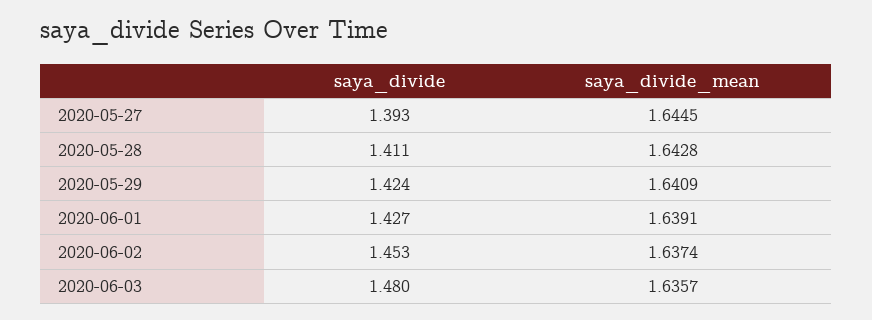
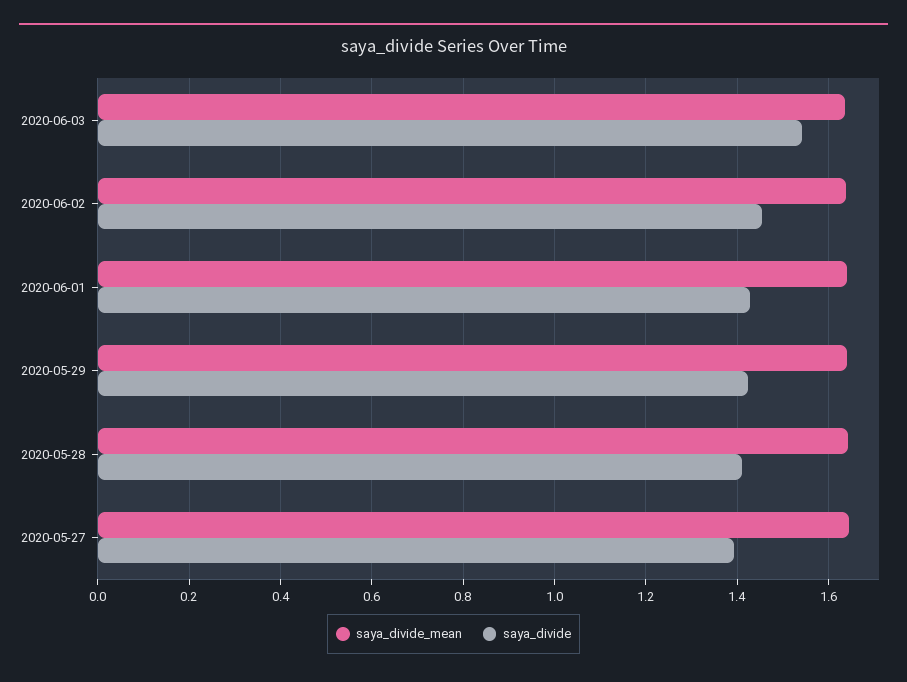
saya_divide, 2020-06-03: 1.48 -> 1.54

